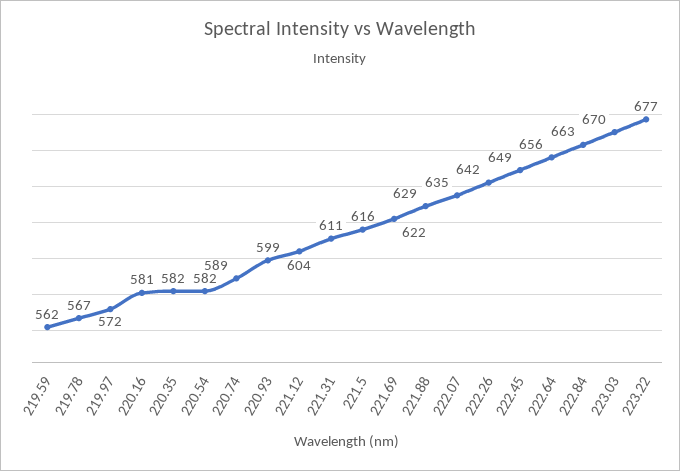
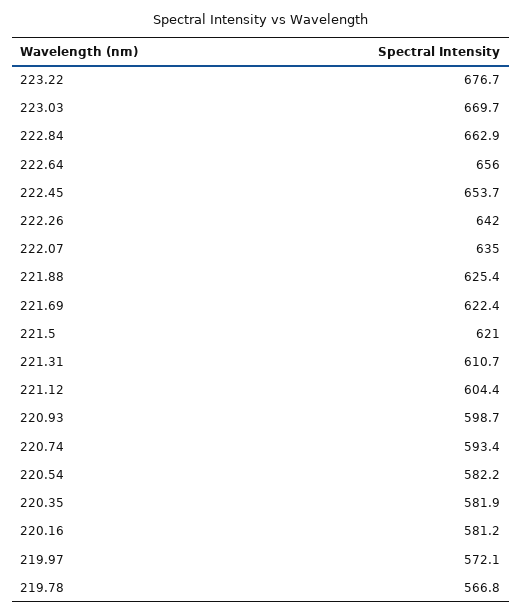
219.59: 562 -> none
220.74: 589 -> 593.4
221.5: 616 -> 621
221.88: 629 -> 625.4
222.45: 649 -> 653.7

